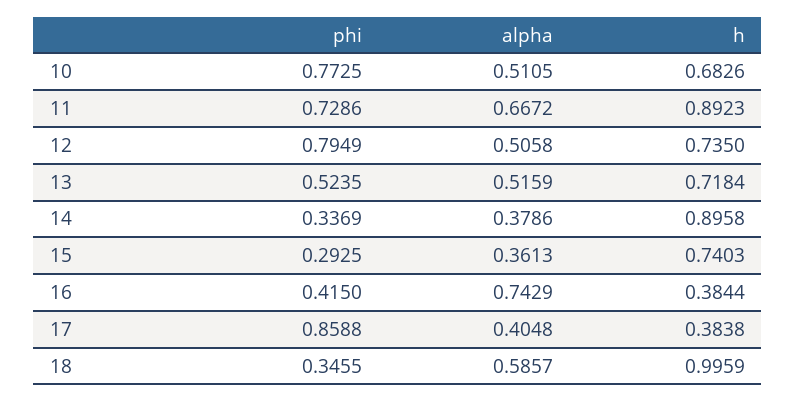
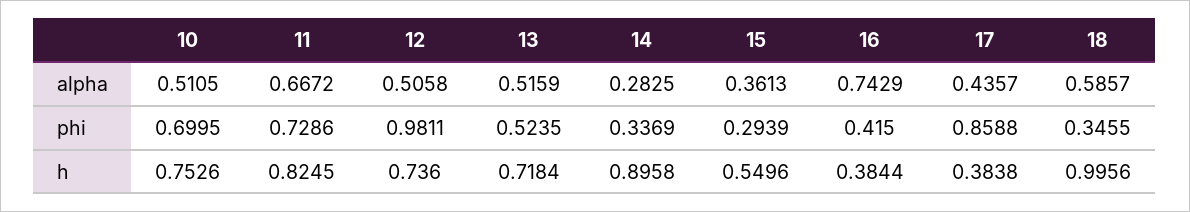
phi, 10: 0.7725 -> 0.6995
h, 10: 0.6826 -> 0.7526
h, 11: 0.8923 -> 0.8245
phi, 12: 0.7949 -> 0.9811
h, 12: 0.735 -> 0.736
alpha, 14: 0.3786 -> 0.2825
phi, 15: 0.2925 -> 0.2939
h, 15: 0.7403 -> 0.5496
alpha, 17: 0.4048 -> 0.4357
h, 18: 0.9959 -> 0.9956

